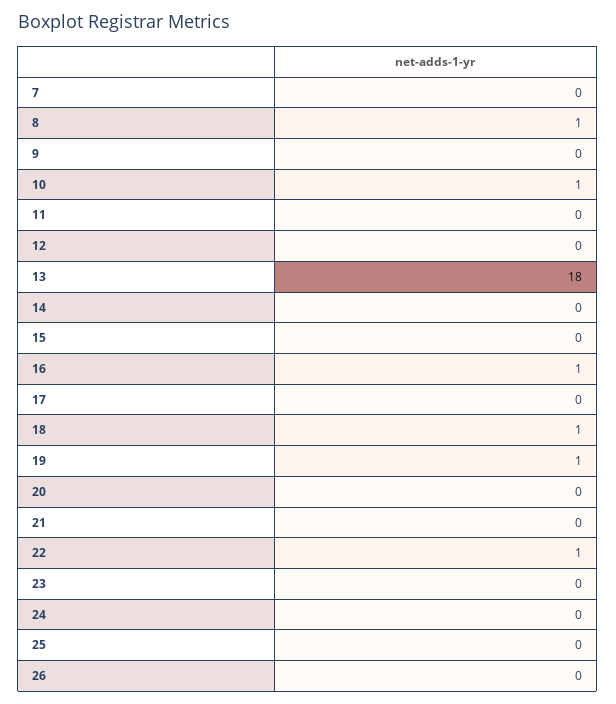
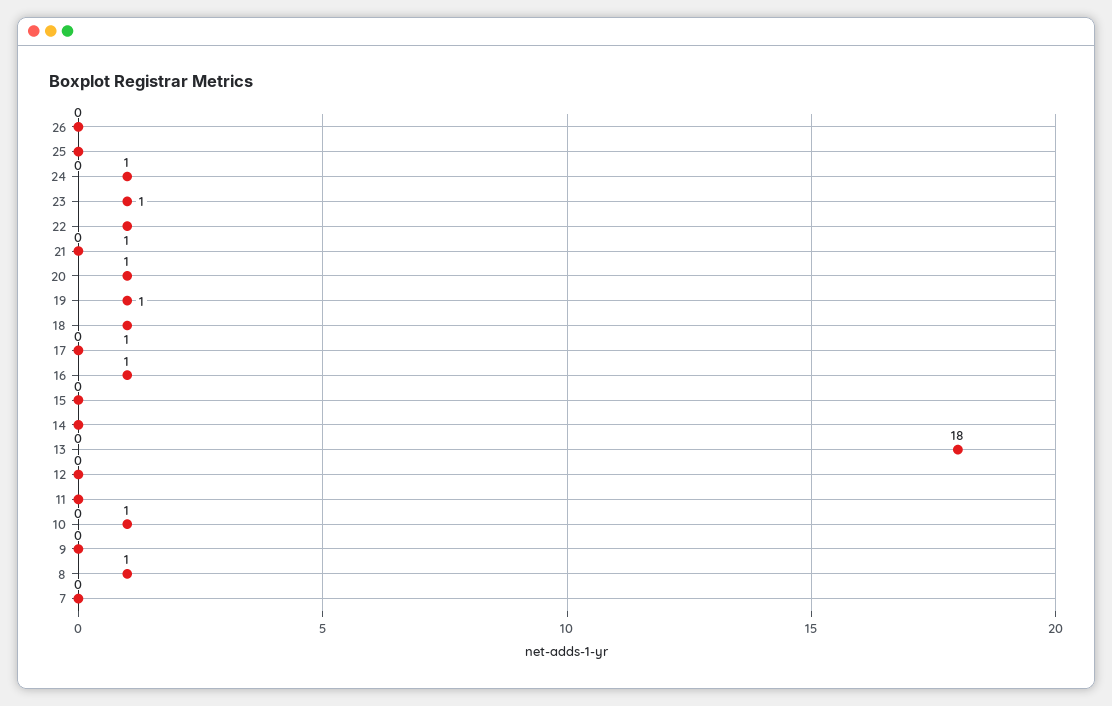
20: 0 -> 1
23: 0 -> 1
24: 0 -> 1

